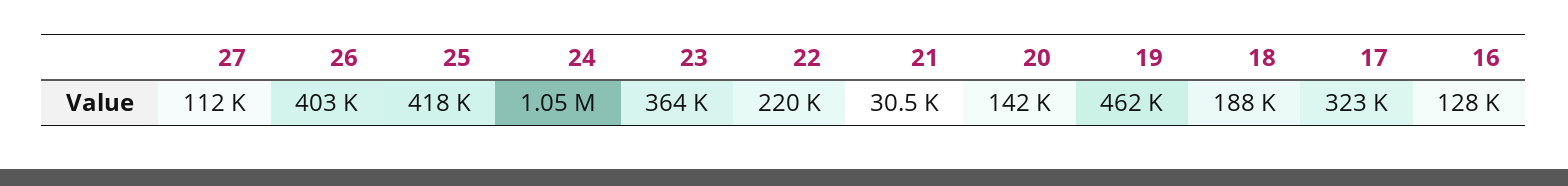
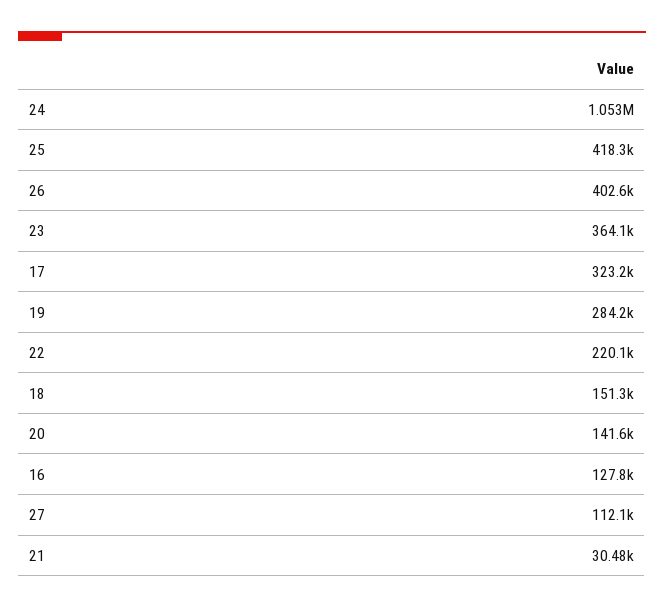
19: 462000 -> 284200
18: 188000 -> 151300

